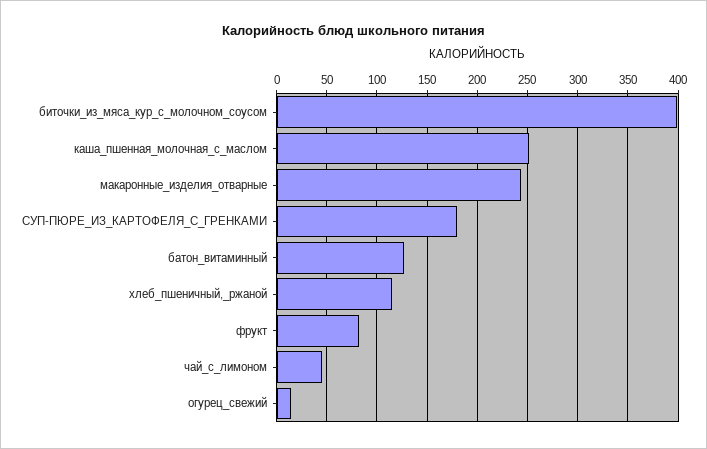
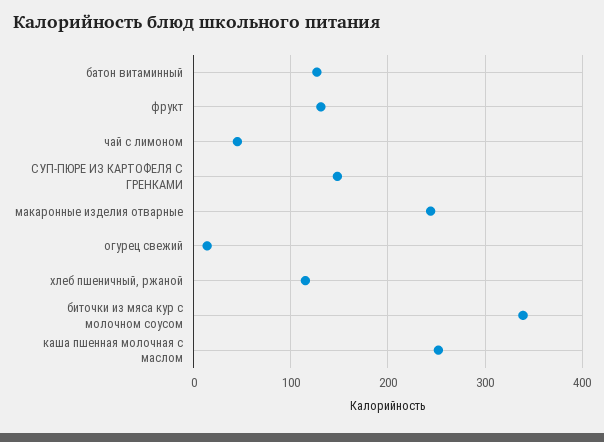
биточки_из_мяса_кур_с_молочном_соусом: 400 -> 340
СУП-ПЮРЕ_ИЗ_КАРТОФЕЛЯ_С_ГРЕНКАМИ: 180 -> 150
фрукт: 80 -> 130

